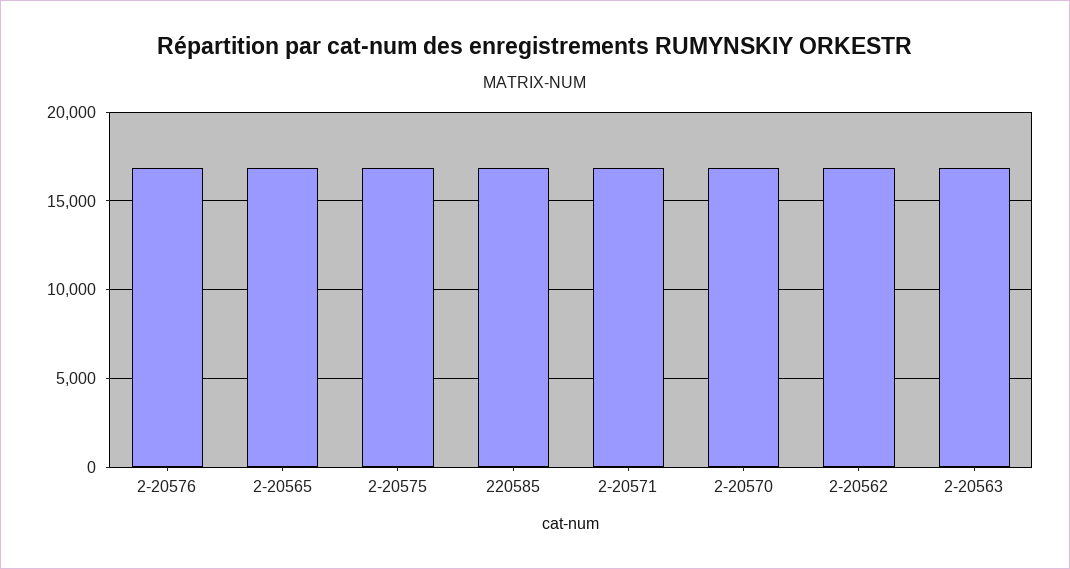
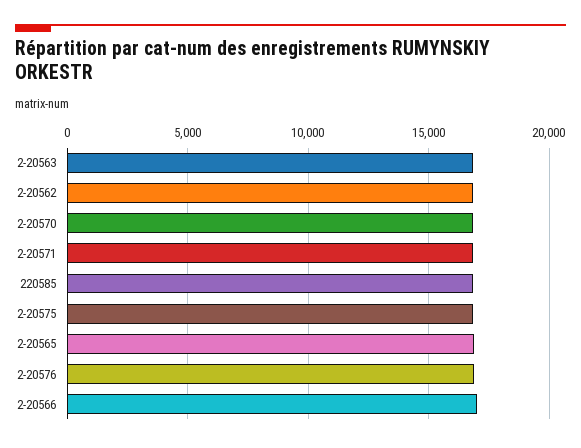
2-20566: none -> 17000

